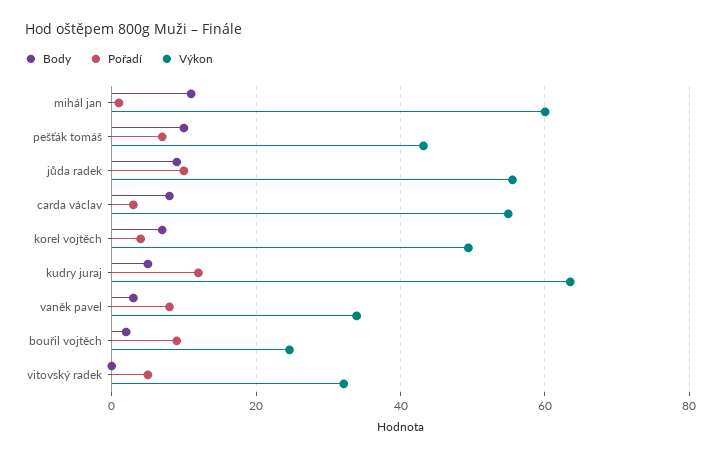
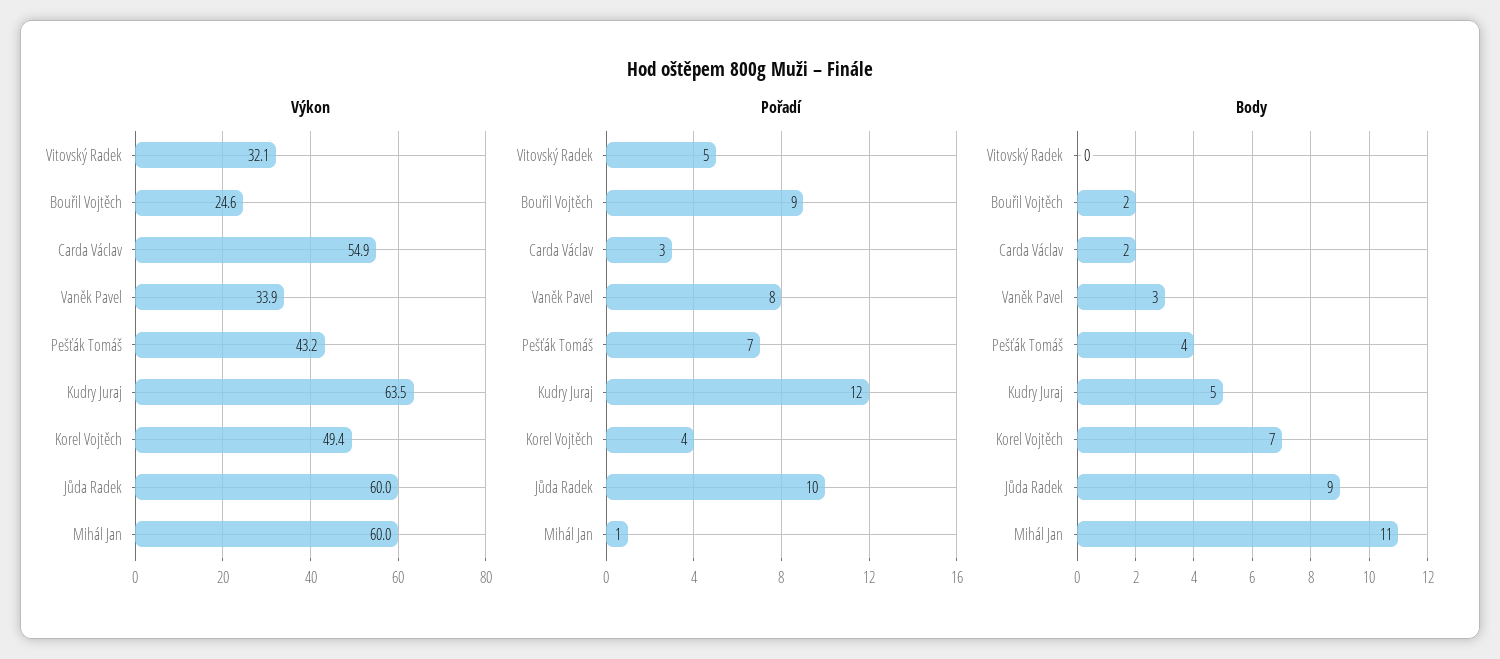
Body, pešťák tomáš: 10 -> 4
Výkon, jůda radek: 56 -> 60
Body, carda václav: 8 -> 2

